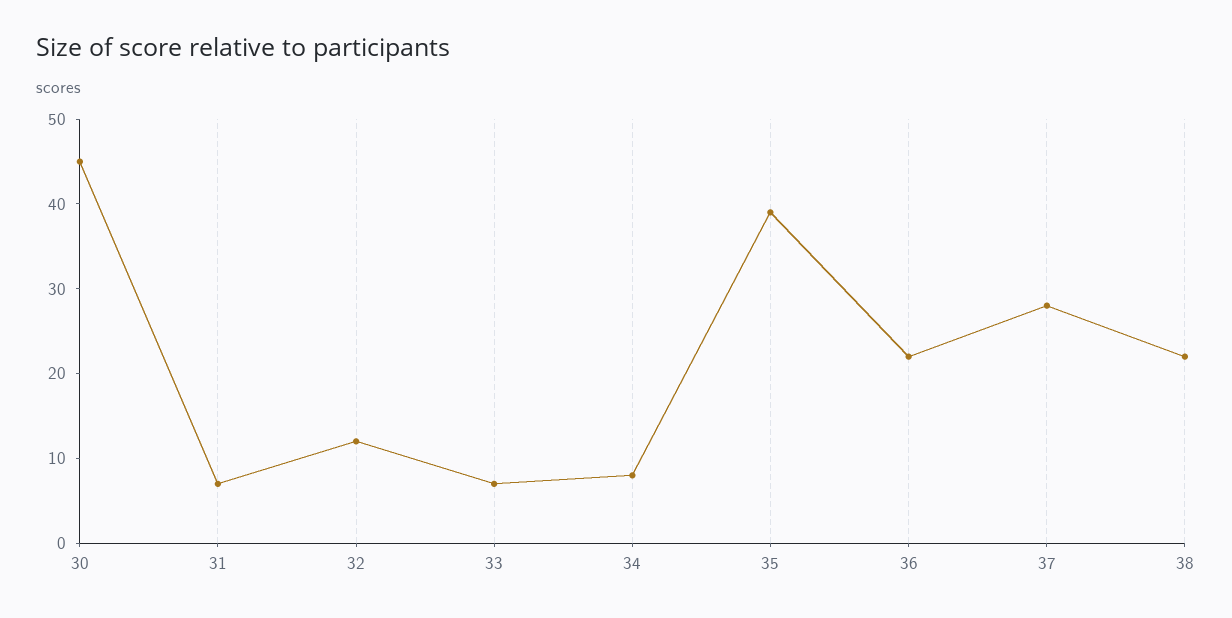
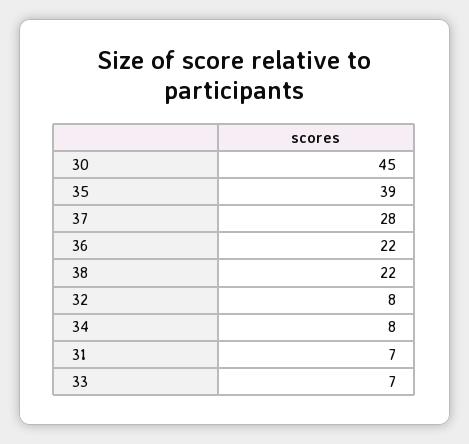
32: 12 -> 8

